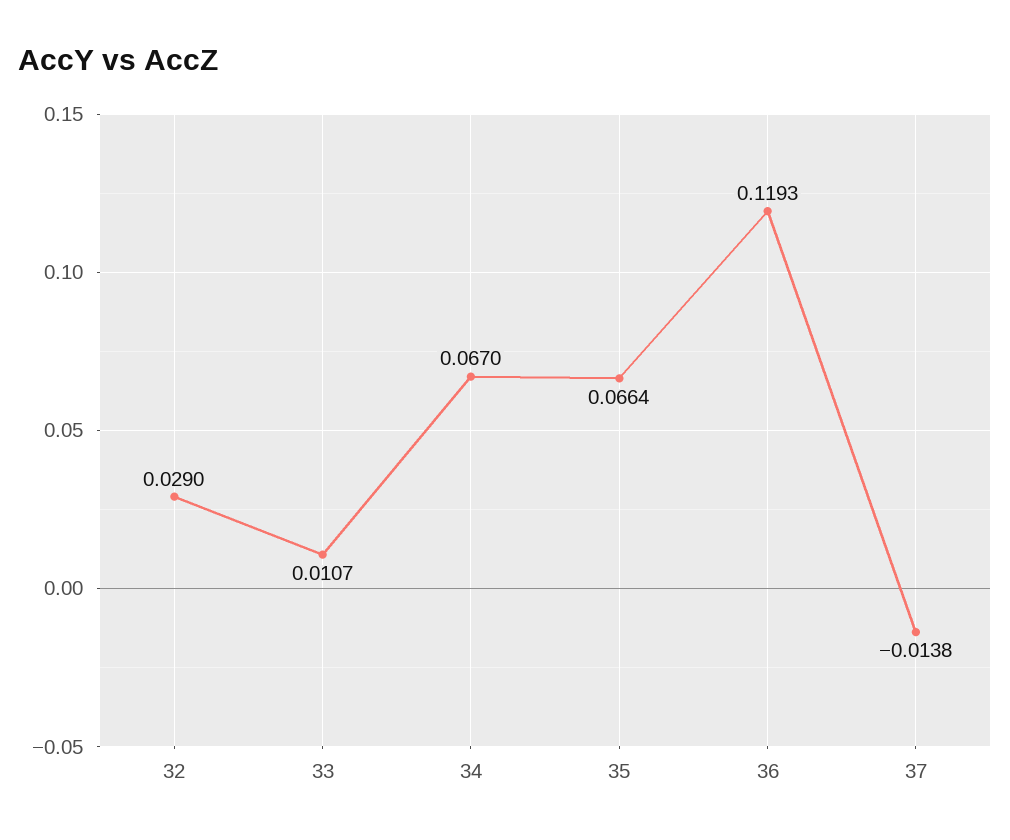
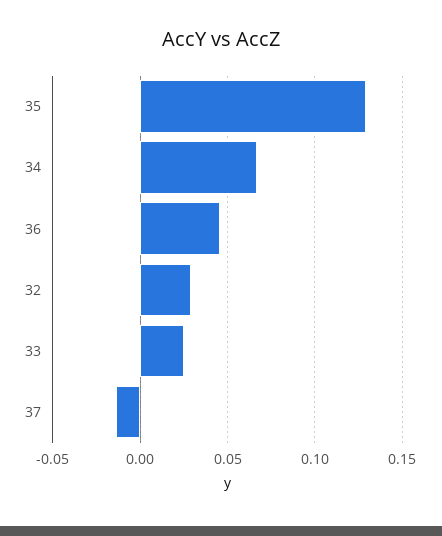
33: 0.0107 -> 0.025
35: 0.0664 -> 0.13
36: 0.1193 -> 0.045

